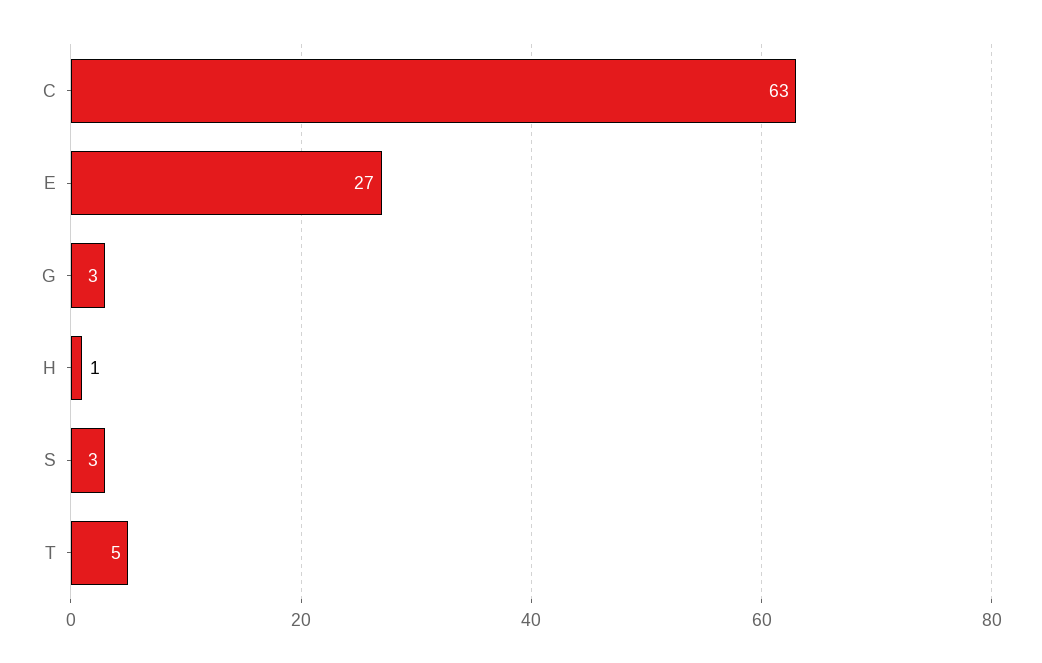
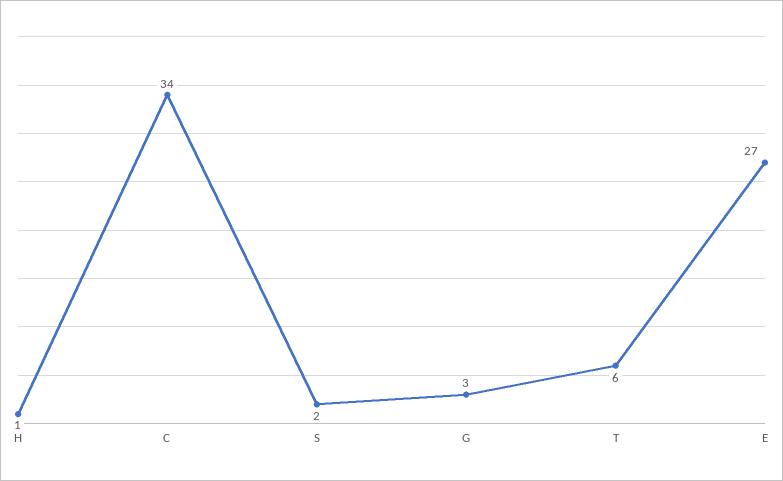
C: 63 -> 34
S: 3 -> 2
T: 5 -> 6

